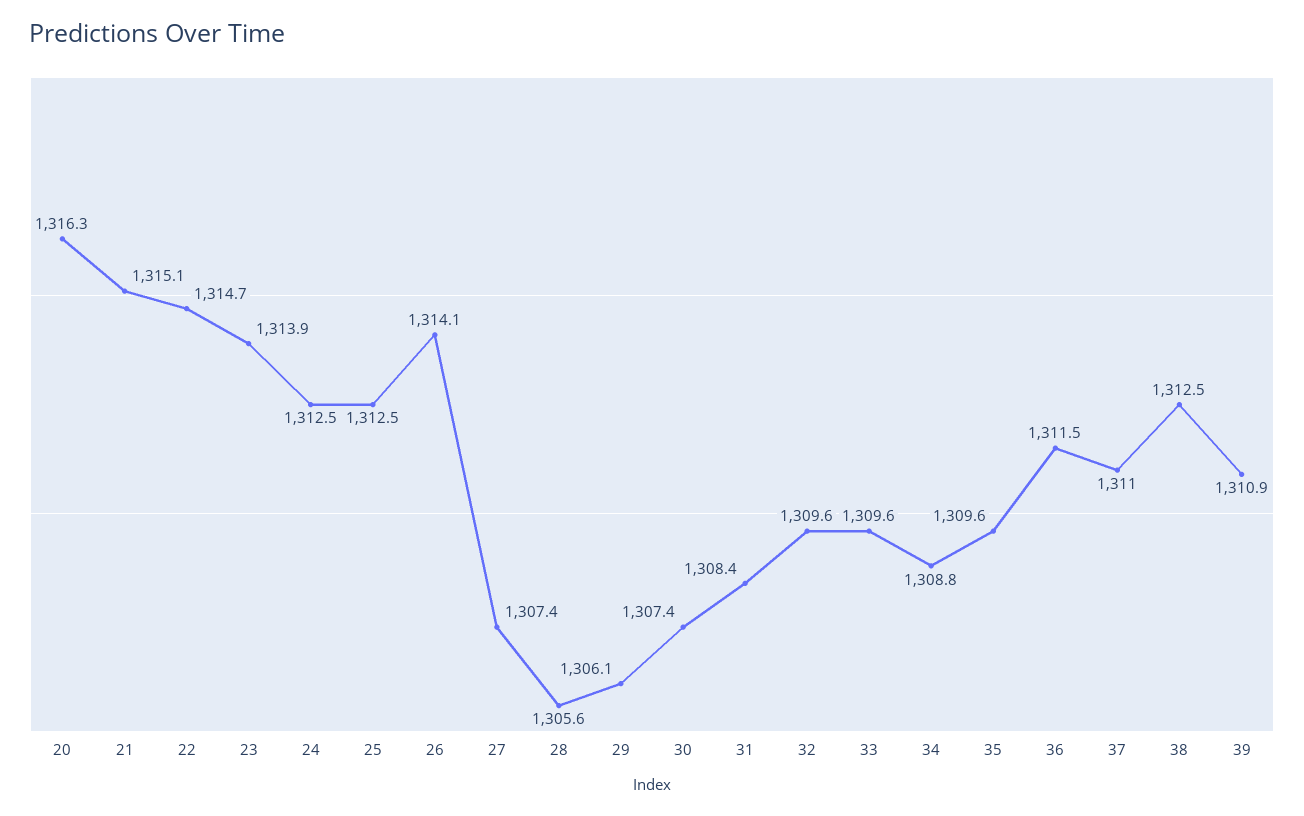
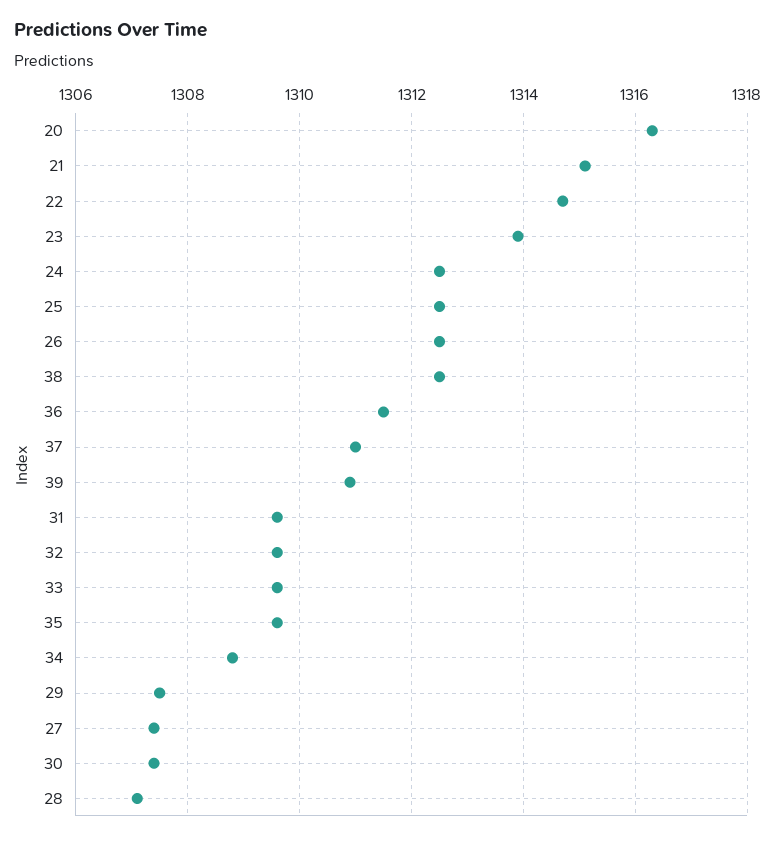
26: 1314.1 -> 1312.5
28: 1305.6 -> 1307
29: 1306.1 -> 1307.5
31: 1308.4 -> 1309.5

